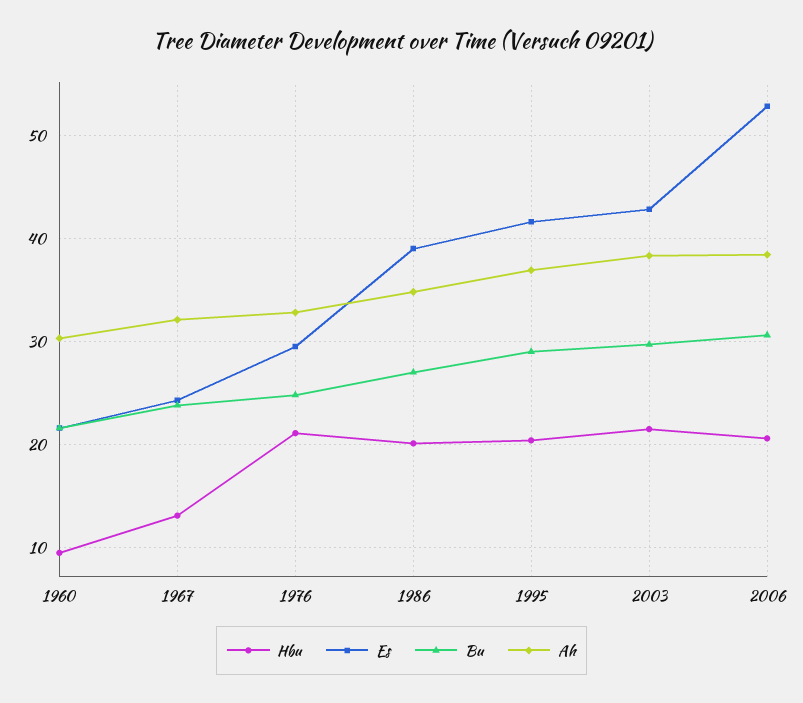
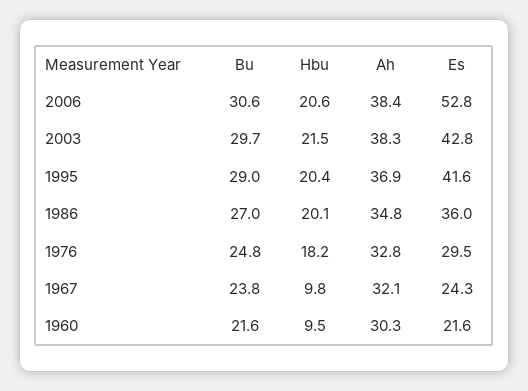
Hbu, 1967: 13 -> 9.8
Hbu, 1976: 21 -> 18.2
Es, 1986: 39 -> 36

